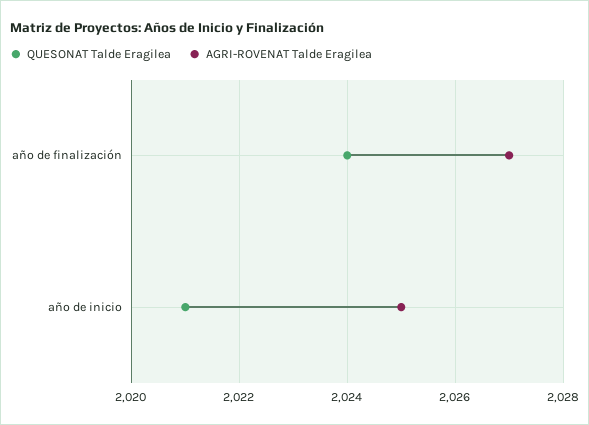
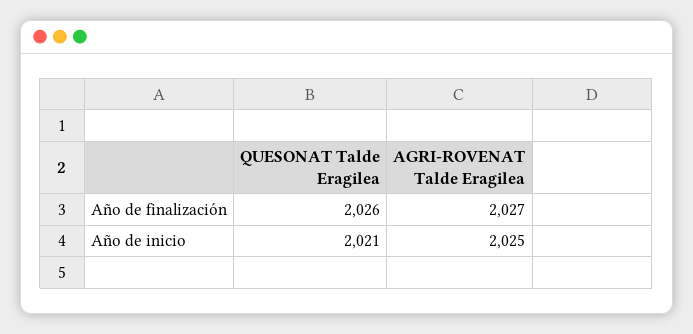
QUESONAT Talde Eragilea, año de finalización: 2024 -> 2026

